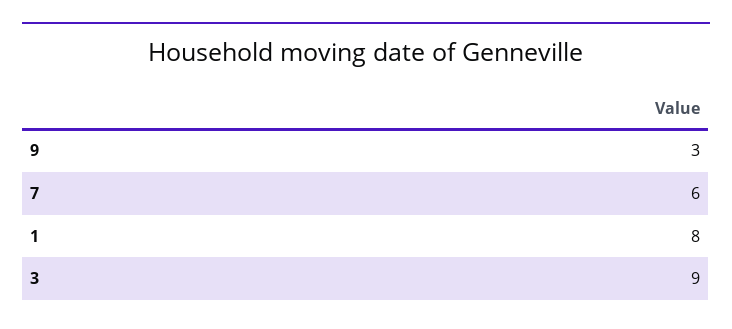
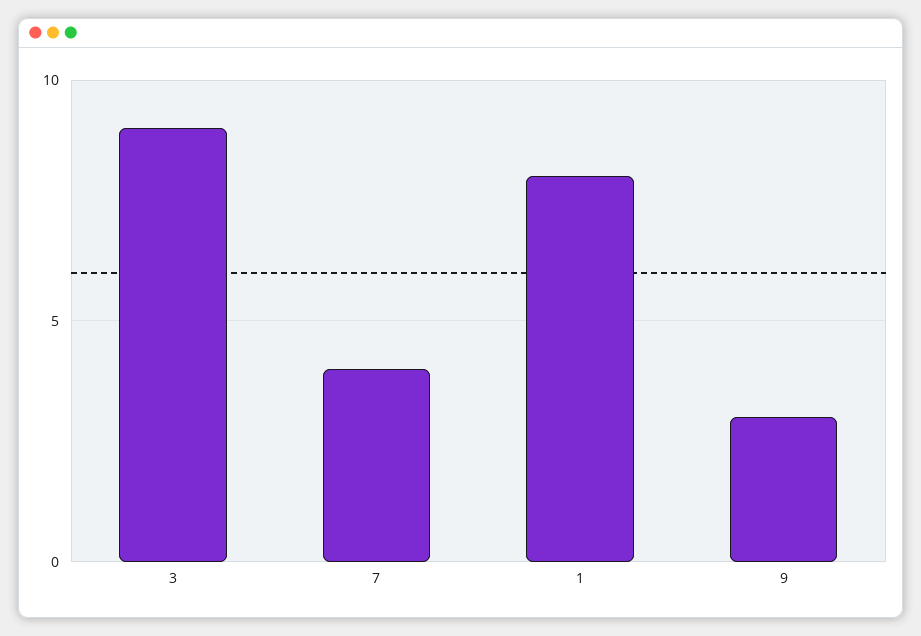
7: 6 -> 4

